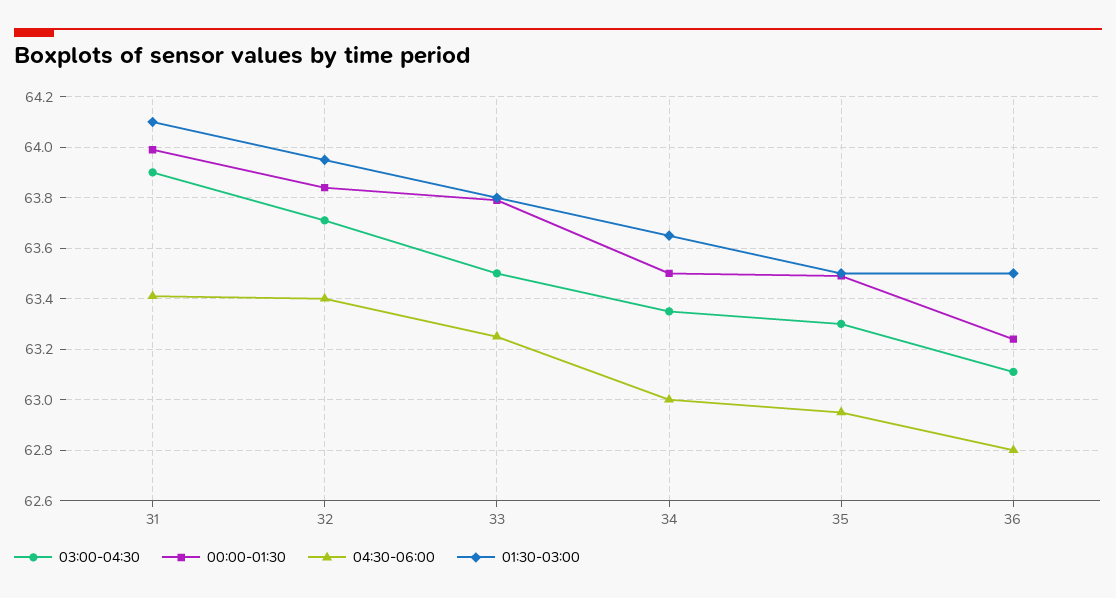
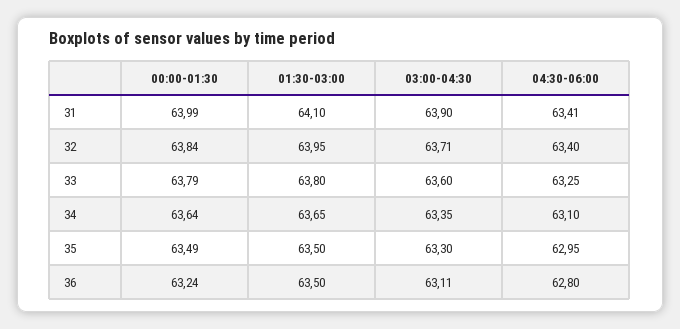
03:00-04:30, 33: 63.5 -> 63.6
00:00-01:30, 34: 63.5 -> 63.64
04:30-06:00, 34: 63 -> 63.1

